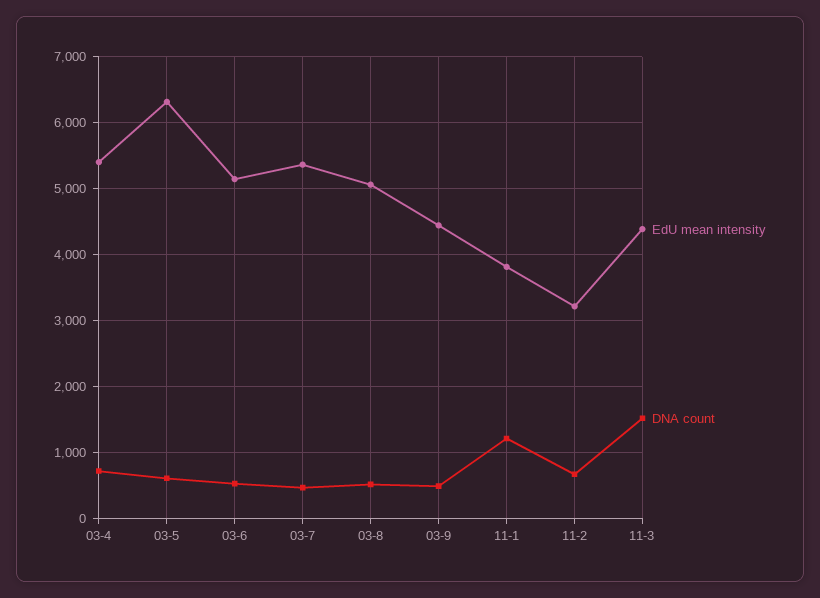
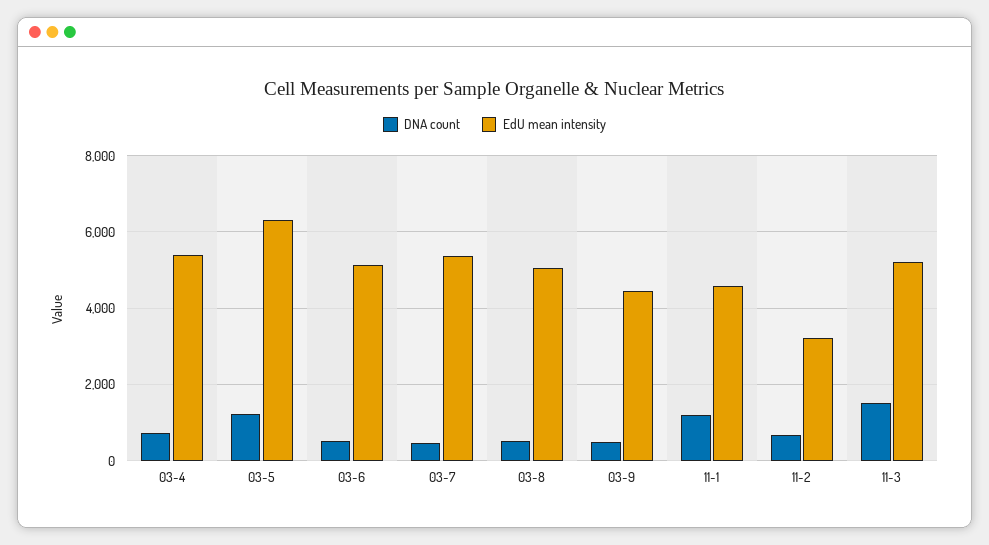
DNA count, 03-5: 600 -> 1200
EdU mean intensity, 11-1: 3800 -> 4600
EdU mean intensity, 11-3: 4400 -> 5200

